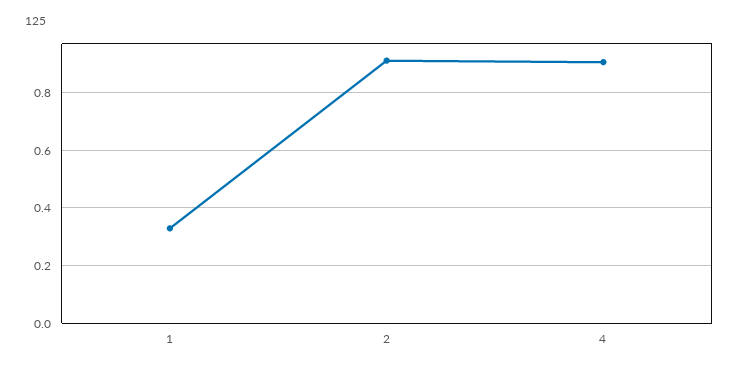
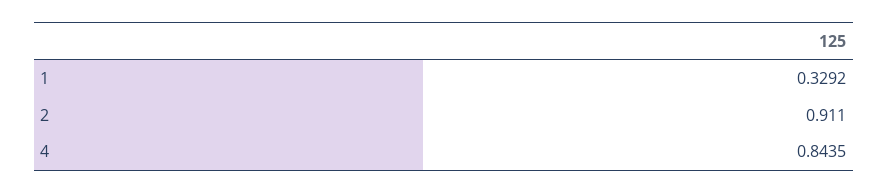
4: 0.9 -> 0.8435

